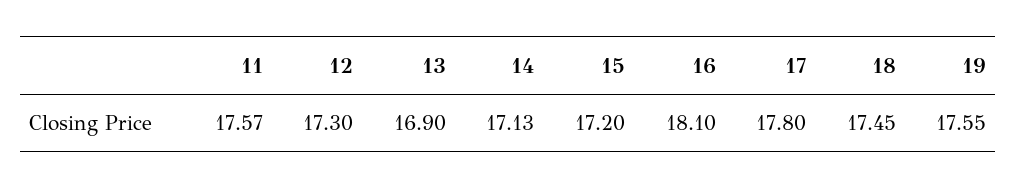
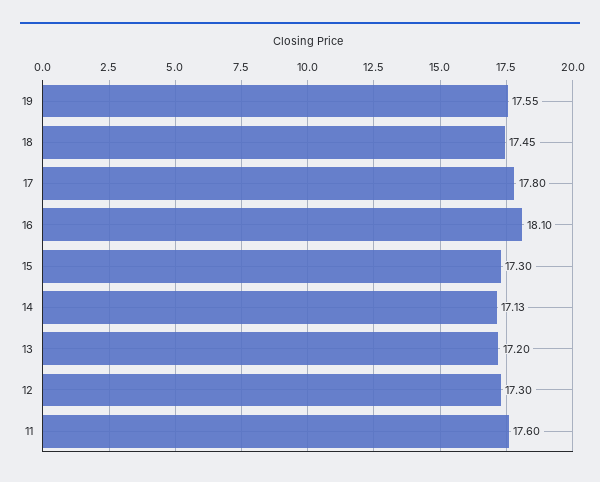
11: 17.57 -> 17.6
13: 16.9 -> 17.2
15: 17.2 -> 17.3

